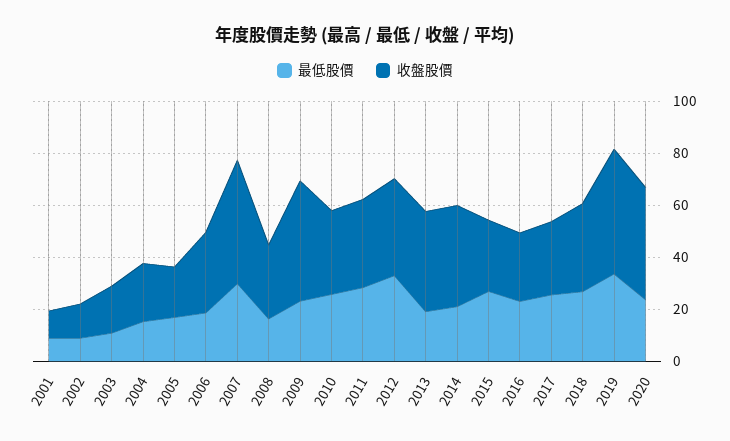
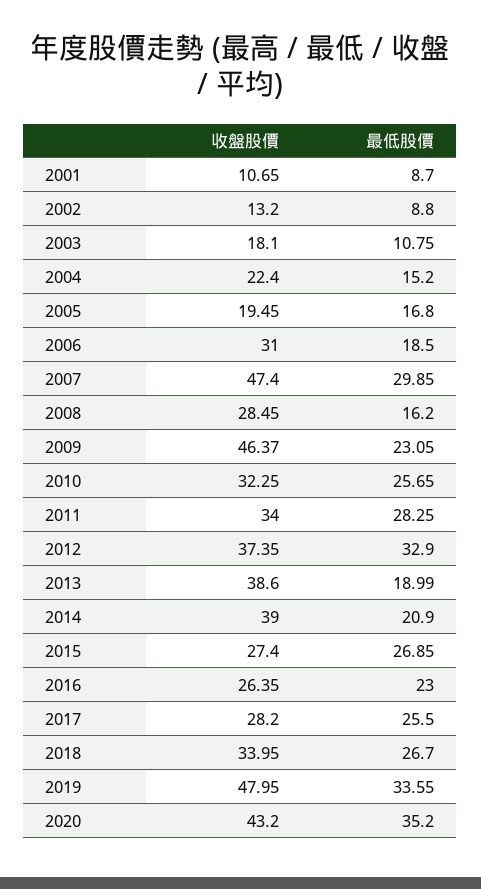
最低股價, 2020: 25 -> 35.2

